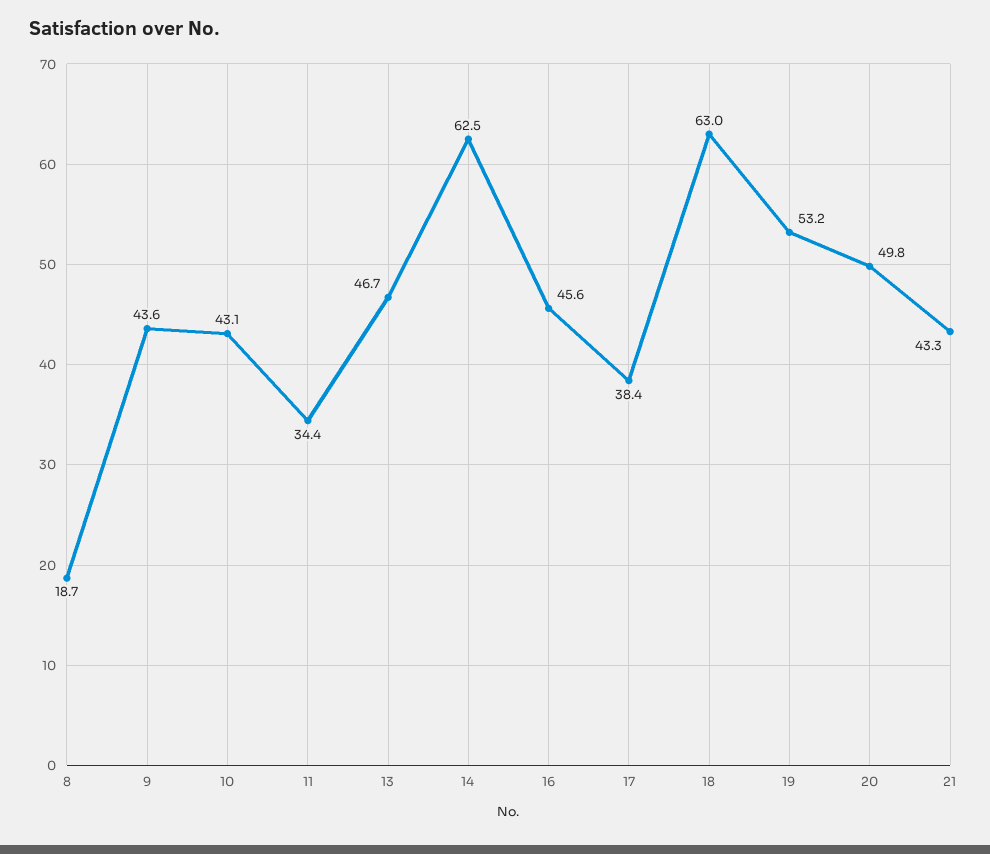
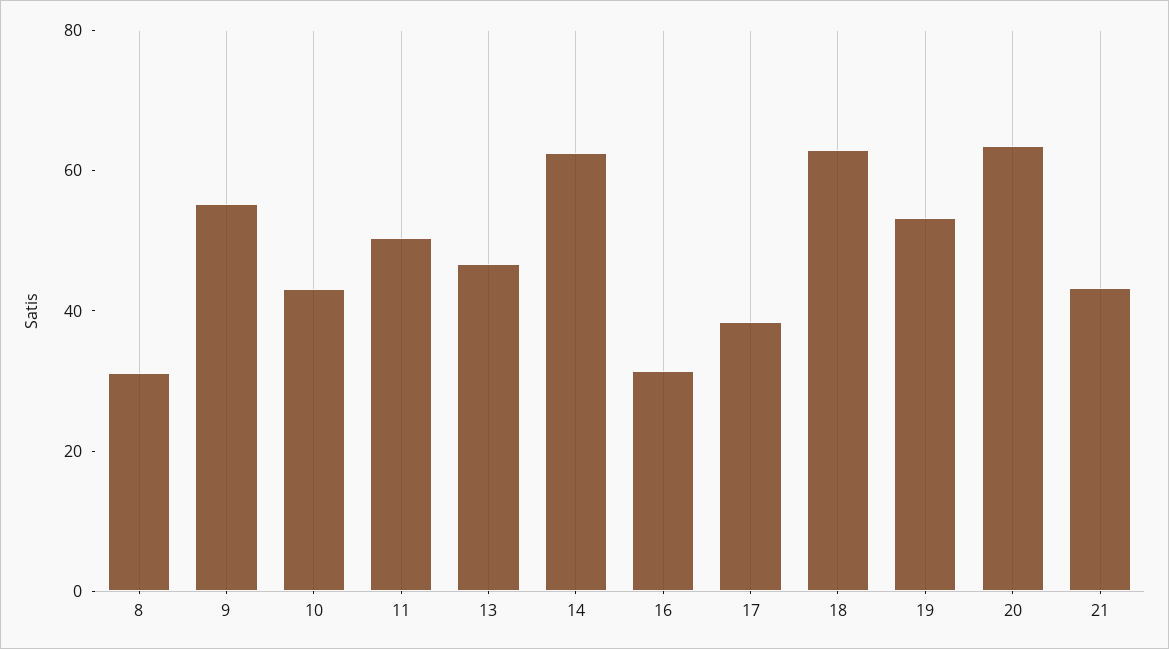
8: 18.7 -> 30
9: 43.6 -> 55
11: 34.4 -> 50
16: 45.6 -> 30
20: 49.8 -> 65

